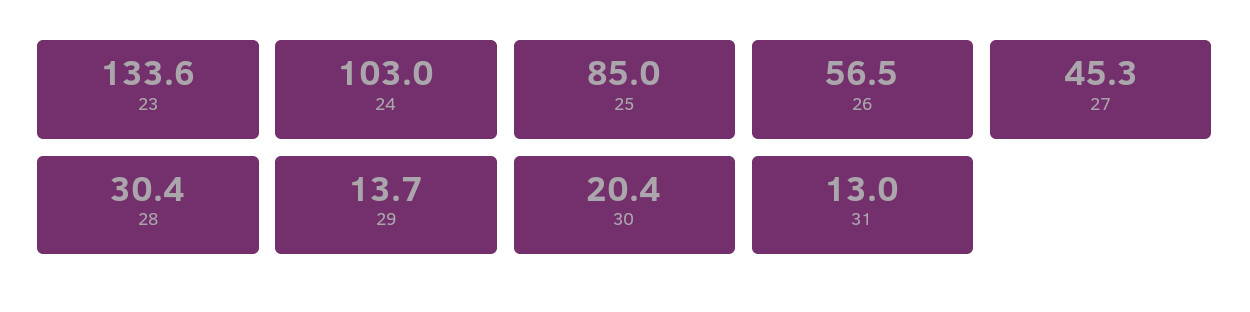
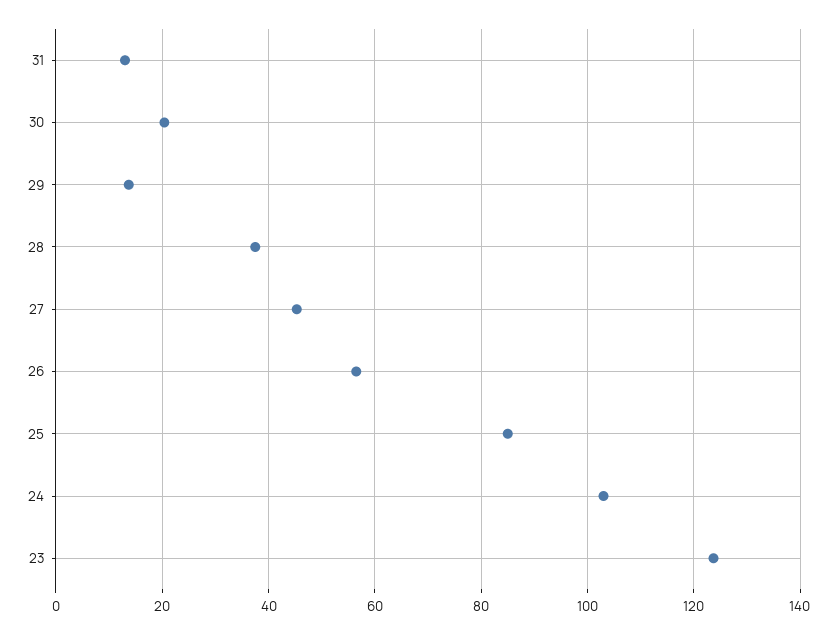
23: 133.6 -> 124
28: 30.4 -> 38

